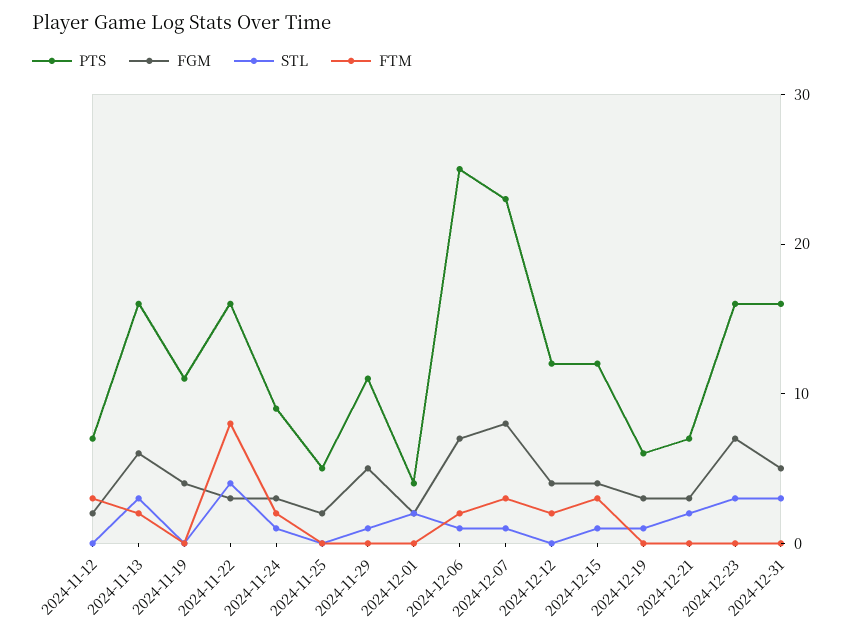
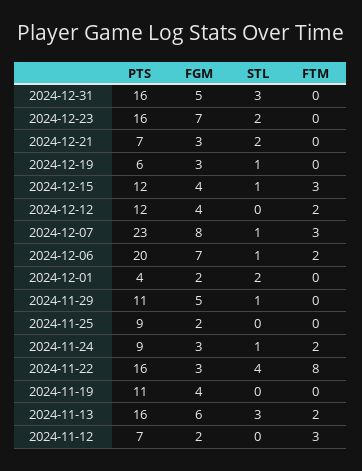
PTS, 2024-11-25: 5 -> 9
PTS, 2024-12-06: 25 -> 20
STL, 2024-12-23: 3 -> 2

